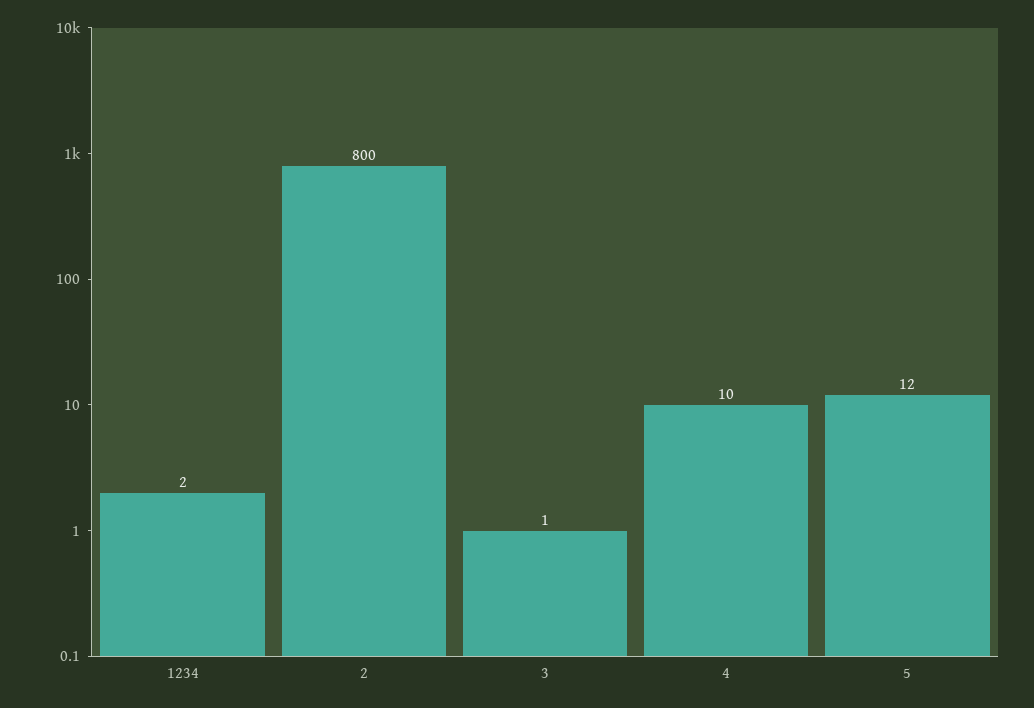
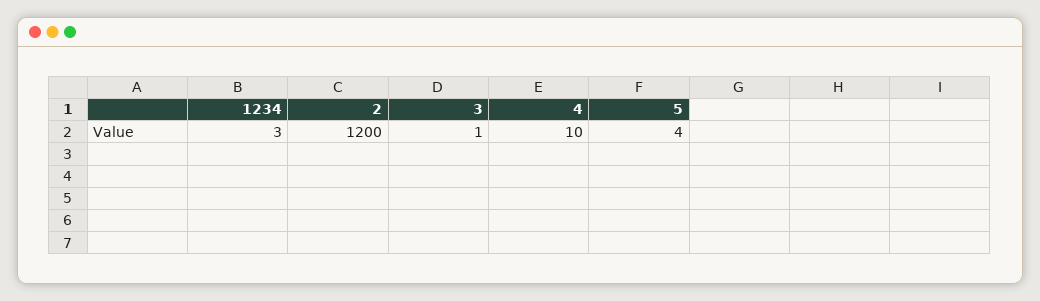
1234: 2 -> 3
2: 800 -> 1200
5: 12 -> 4

